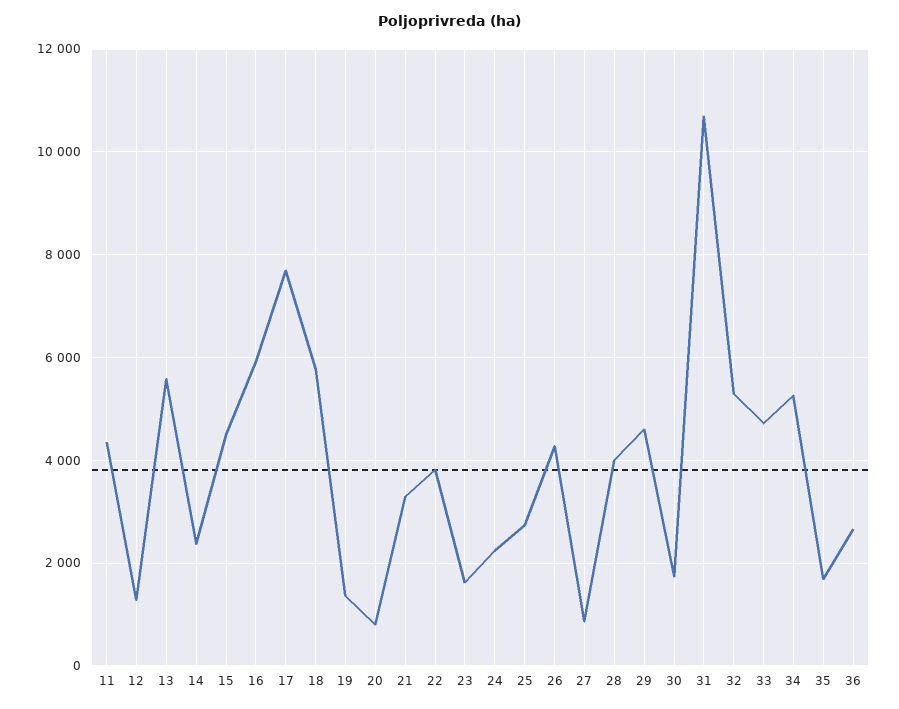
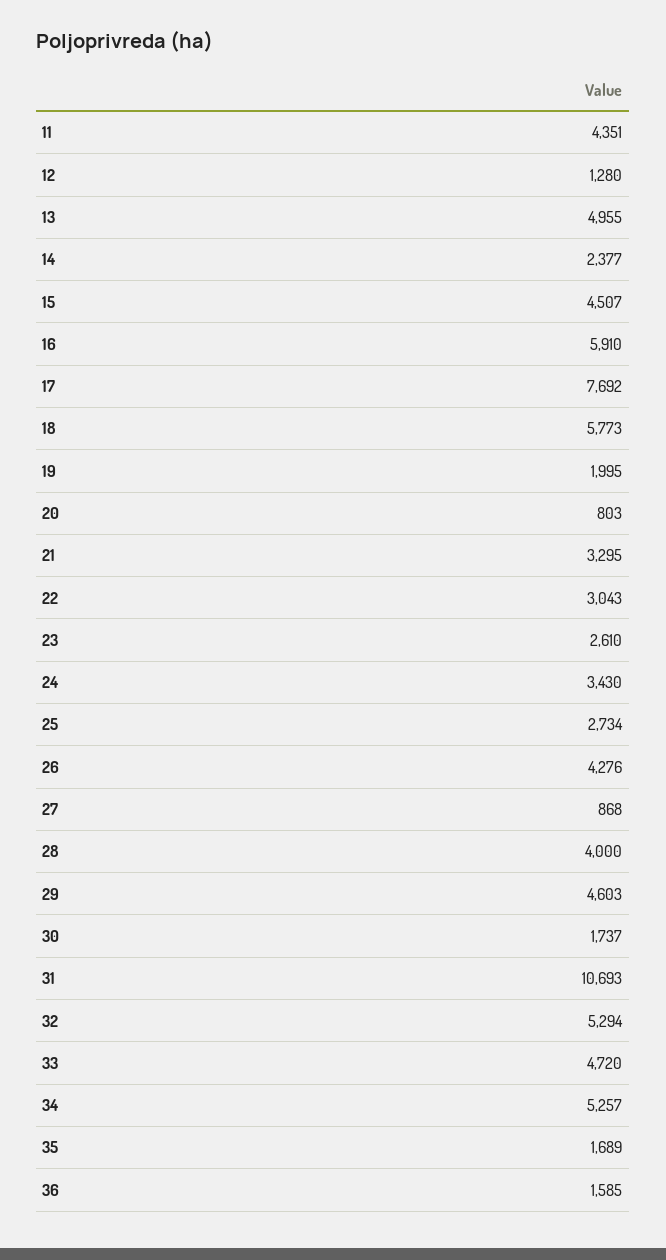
13: 5600 -> 4955
19: 1400 -> 1995
22: 3800 -> 3043
23: 1600 -> 2610
24: 2200 -> 3430
36: 2600 -> 1585

